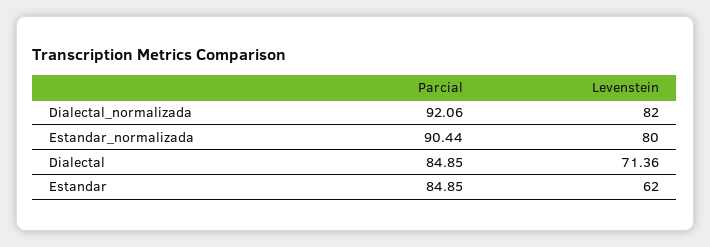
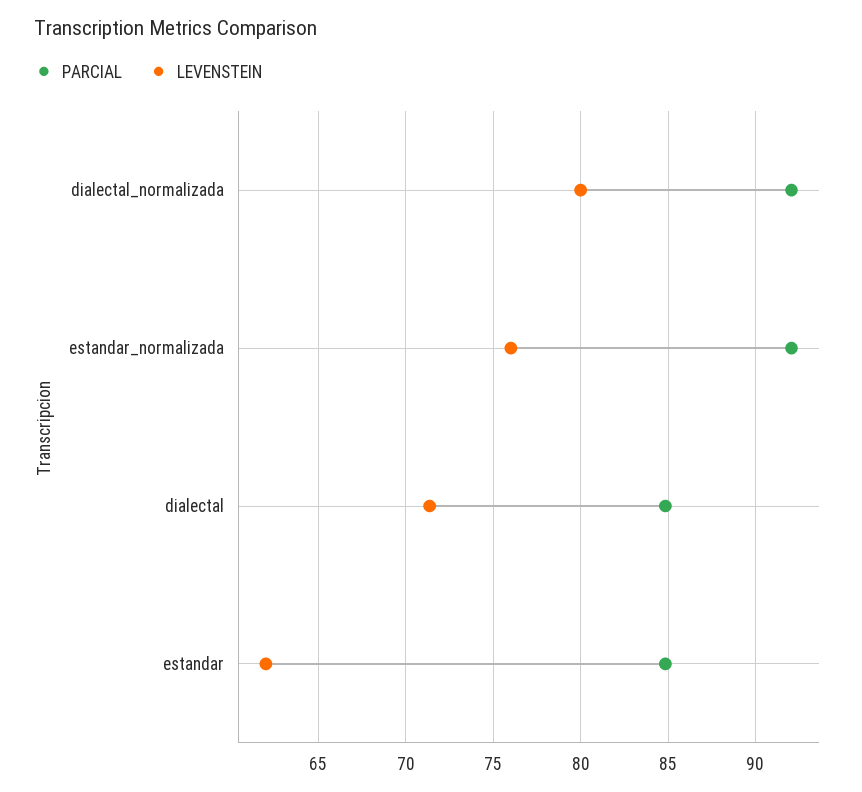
Levenstein, Dialectal_normalizada: 82 -> 80
Parcial, Estandar_normalizada: 90.44 -> 92
Levenstein, Estandar_normalizada: 80 -> 76

